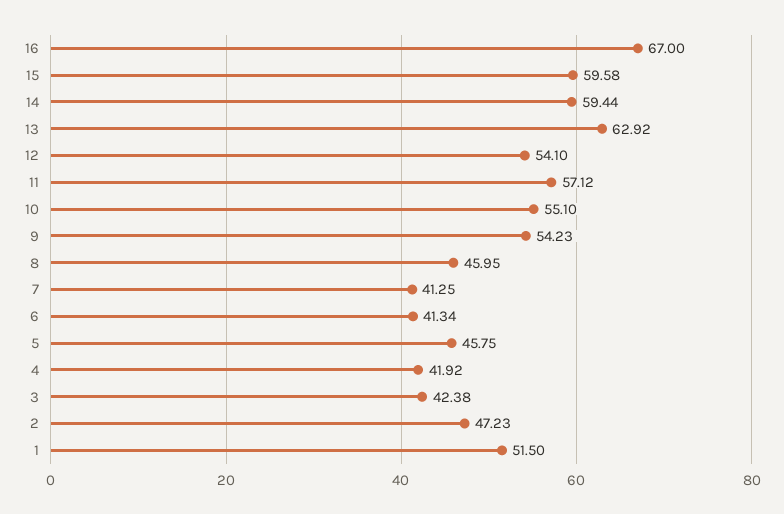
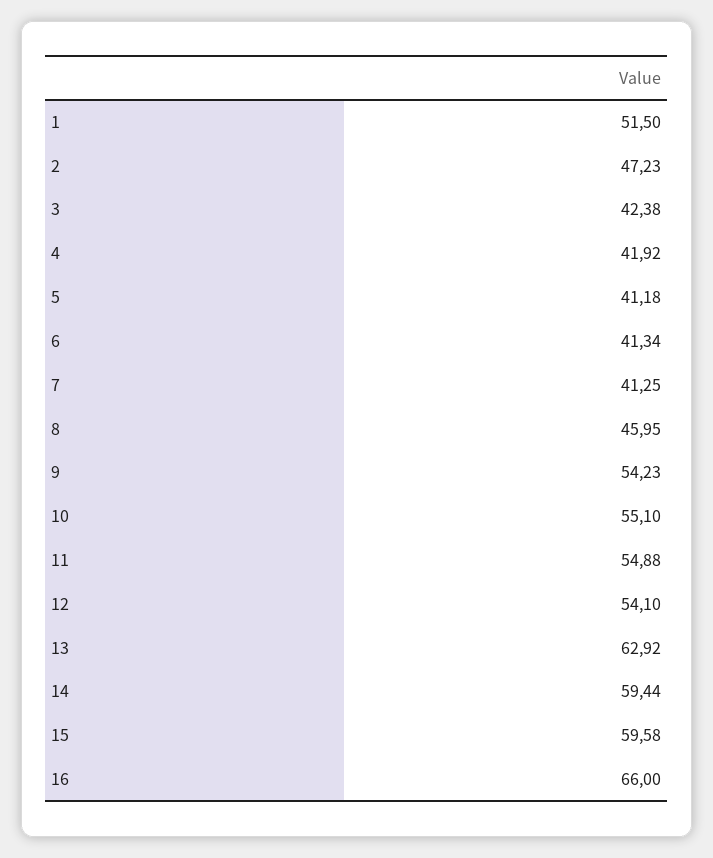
16: 67 -> 66
11: 57.12 -> 54.88
5: 45.75 -> 41.18

